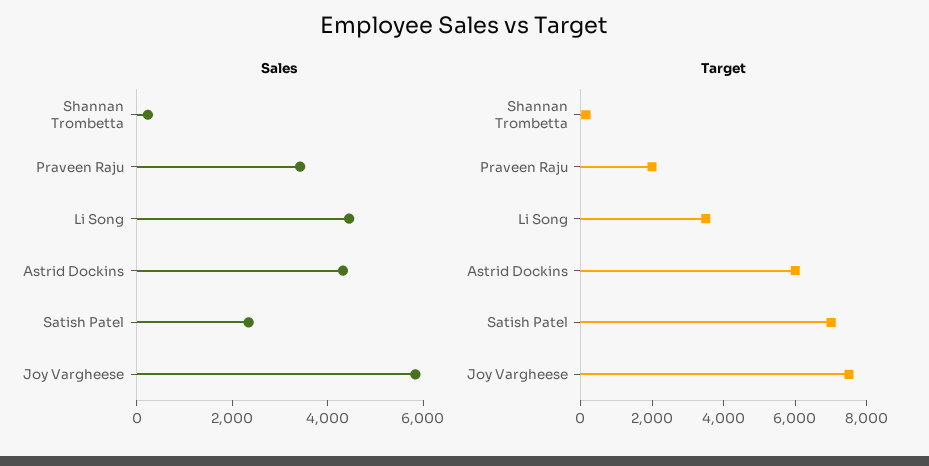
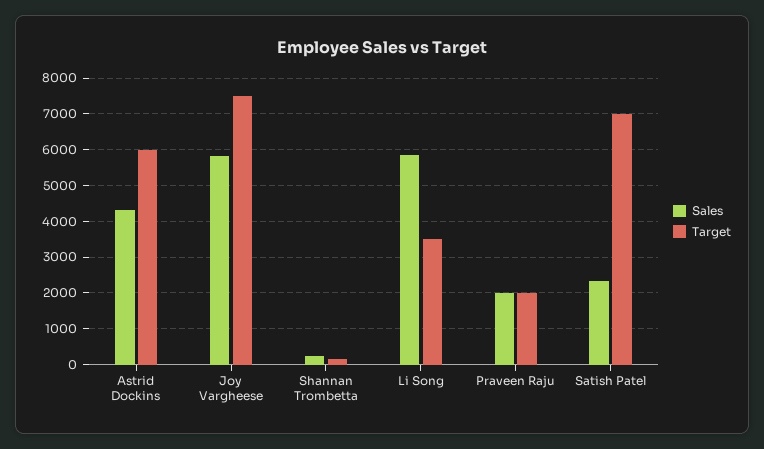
Sales, Praveen Raju: 3500 -> 2000
Sales, Li Song: 4500 -> 5800

